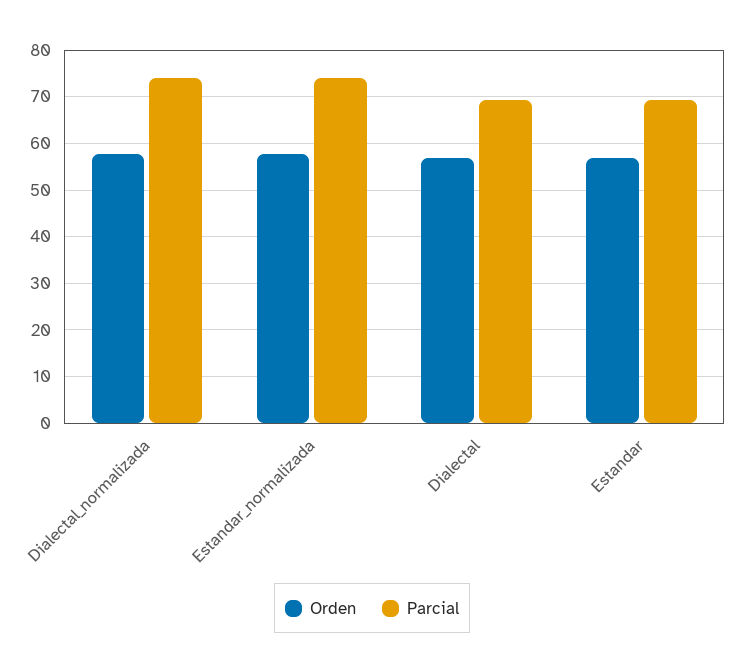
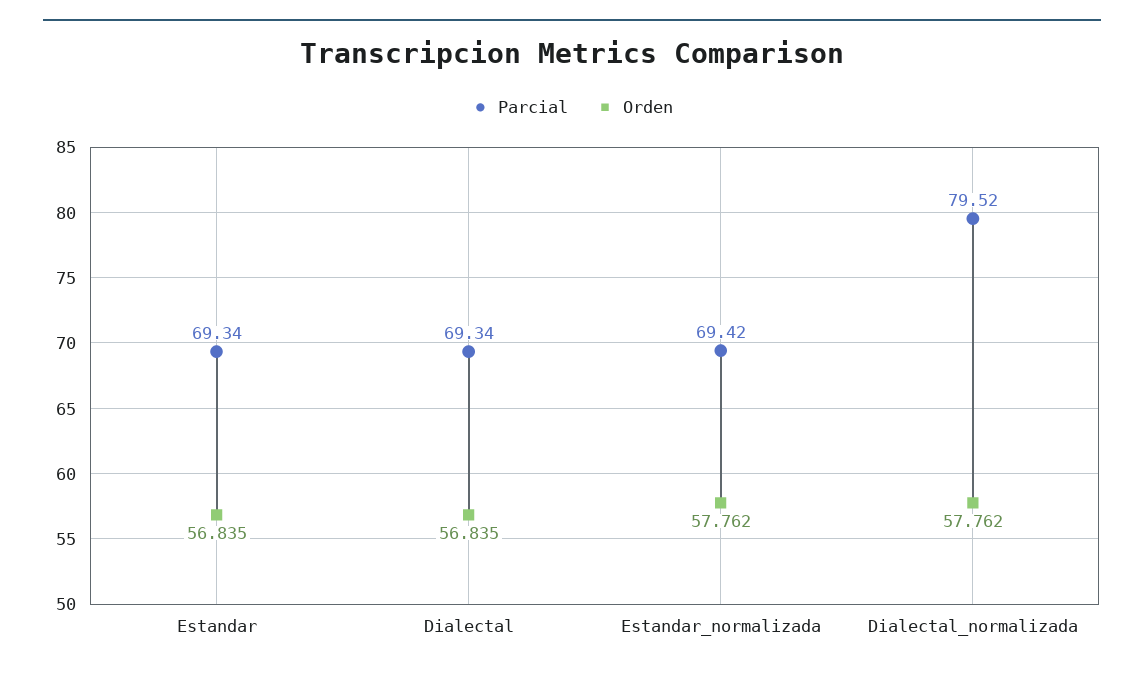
Parcial, Dialectal_normalizada: 74 -> 79.52
Parcial, Estandar_normalizada: 74 -> 69.42

